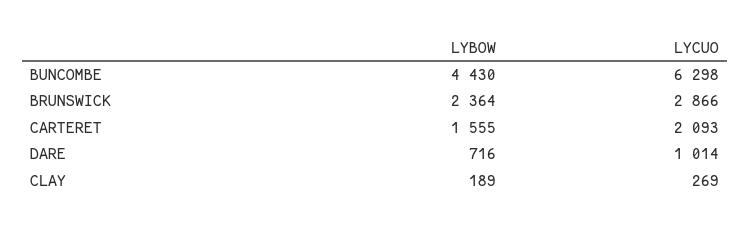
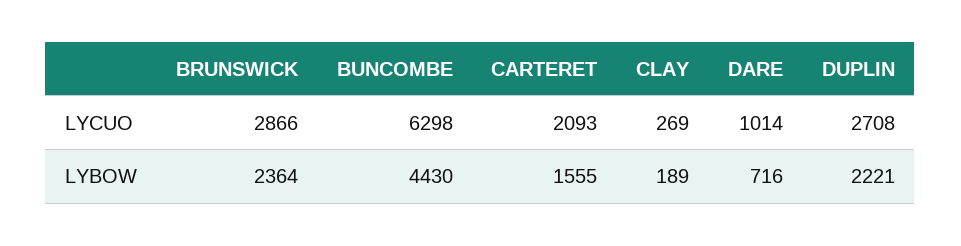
LYCUO, DUPLIN: none -> 2708
LYBOW, DUPLIN: none -> 2221

